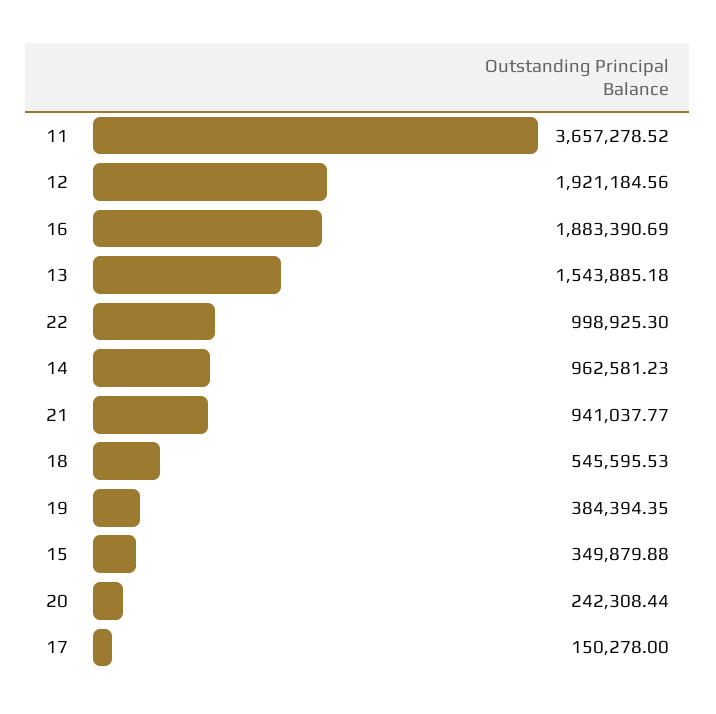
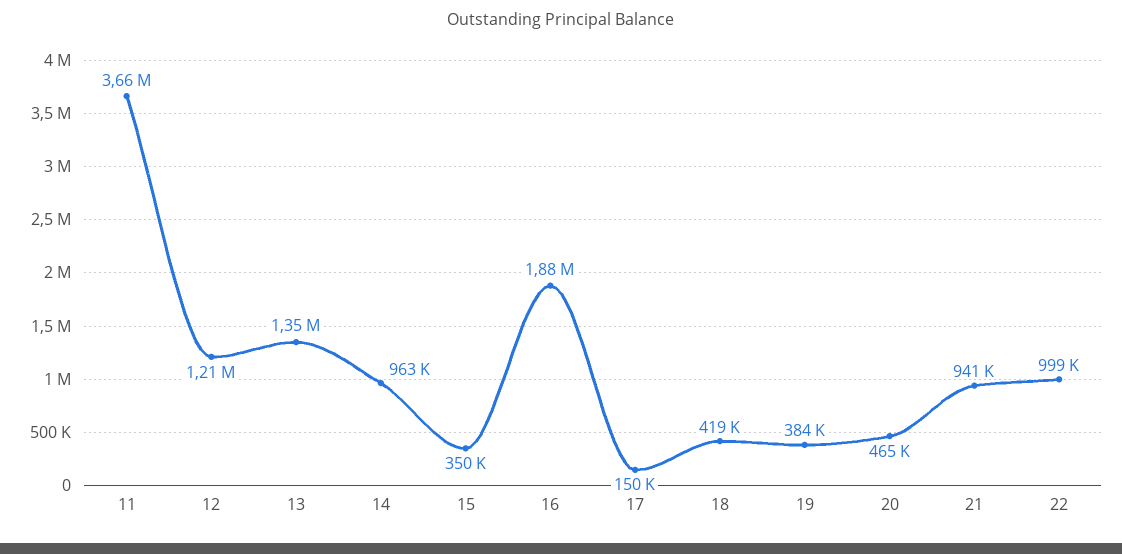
12: 1921184.56 -> 1210000
13: 1543885.18 -> 1350000
18: 545595.53 -> 419000
20: 242308.44 -> 465000

